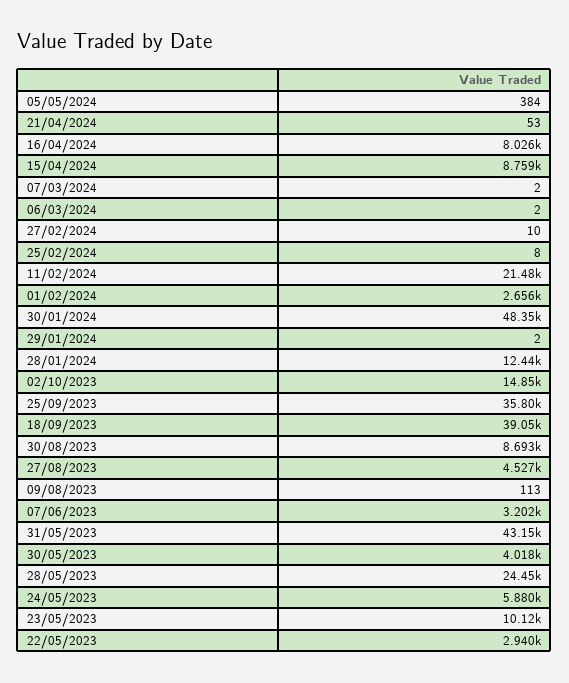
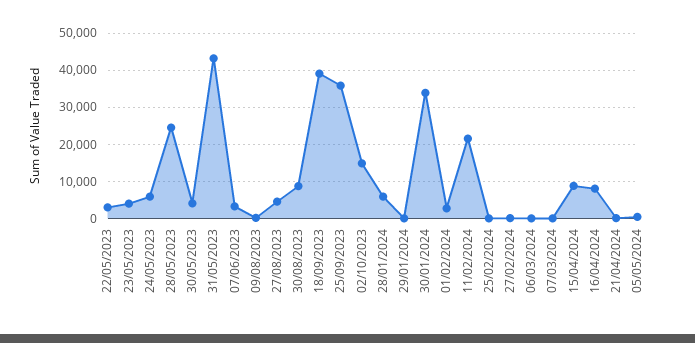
30/01/2024: 48350 -> 34000
28/01/2024: 12440 -> 6000
23/05/2023: 10120 -> 4000

